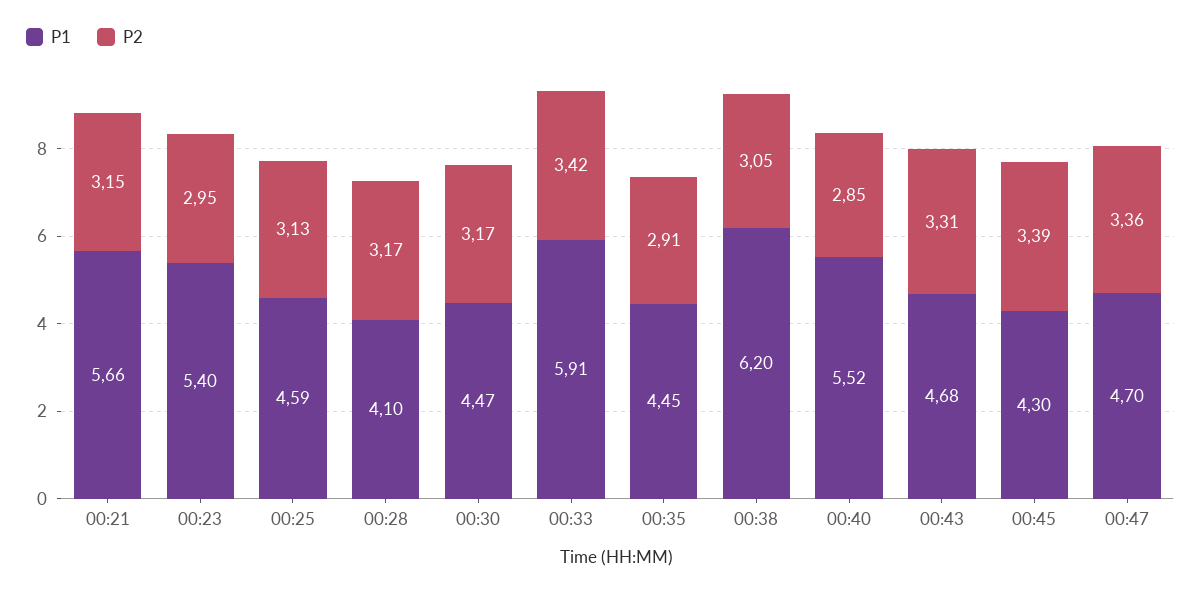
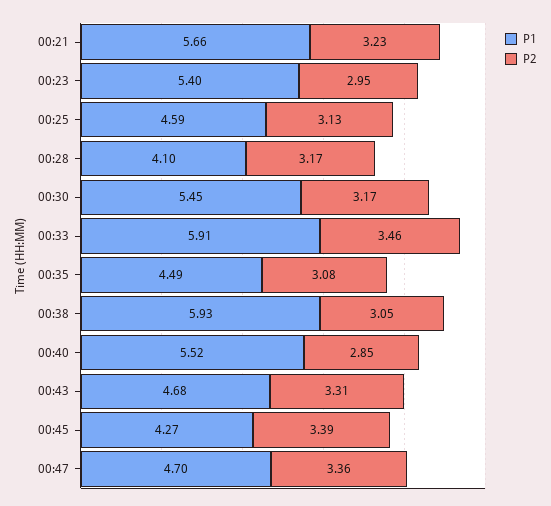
P2, 00:21: 3.15 -> 3.23
P1, 00:30: 4.47 -> 5.45
P2, 00:33: 3.42 -> 3.46
P1, 00:35: 4.45 -> 4.49
P2, 00:35: 2.91 -> 3.08
P1, 00:38: 6.2 -> 5.93
P1, 00:45: 4.3 -> 4.27

